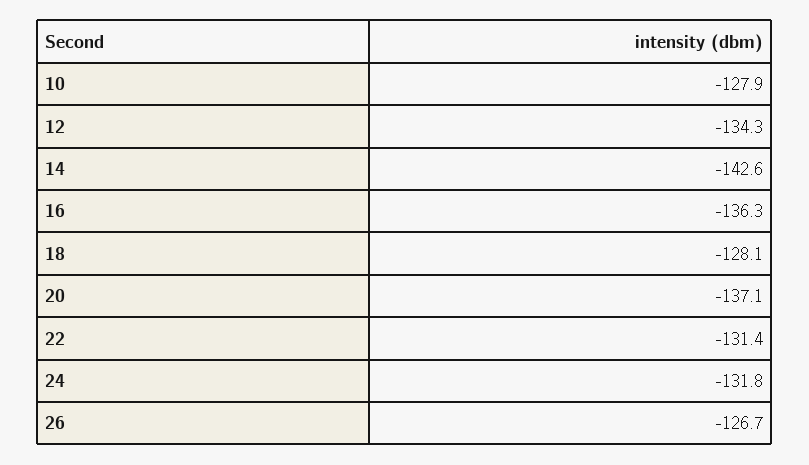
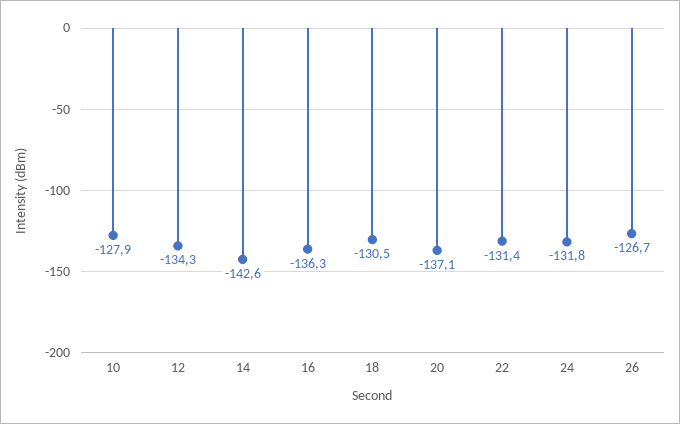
18: -128.1 -> -130.5

